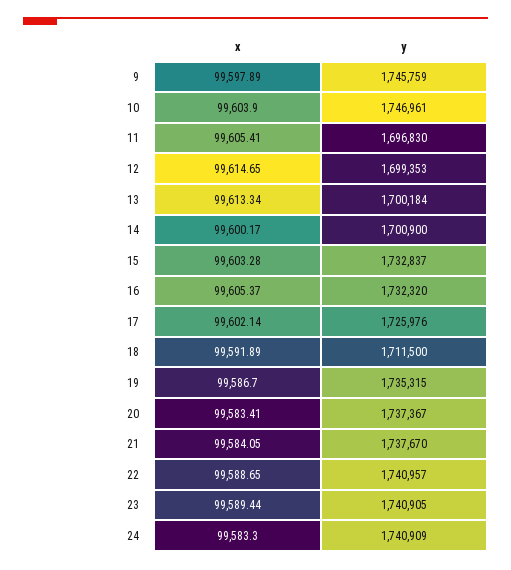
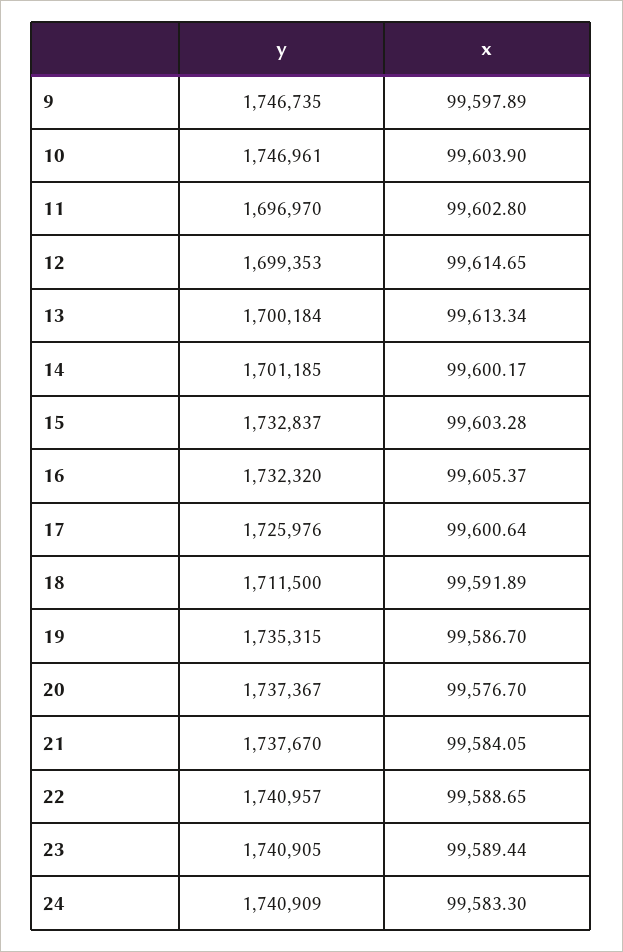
y, 9: 1745759 -> 1746735
x, 11: 99605.41 -> 99602.8
y, 11: 1696830 -> 1696970
y, 14: 1700900 -> 1701185
x, 17: 99602.14 -> 99600.64
x, 20: 99583.41 -> 99576.7

